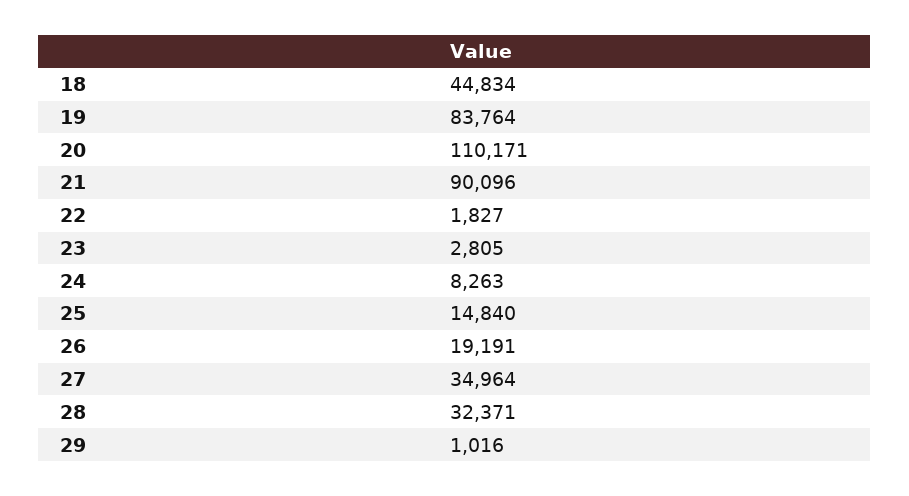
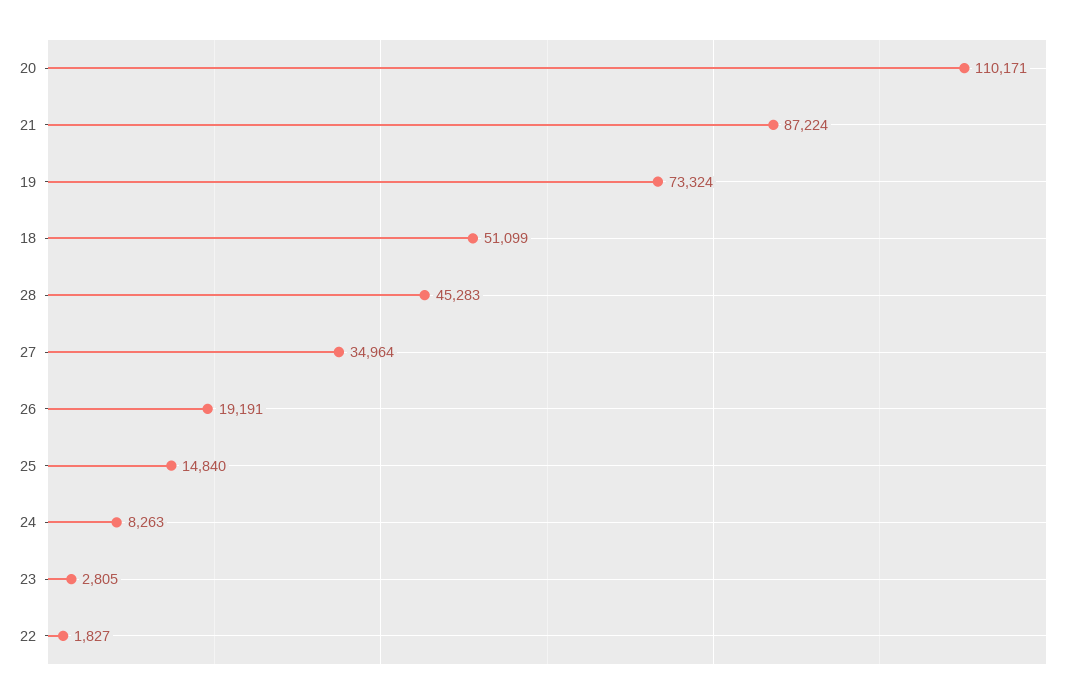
18: 44834 -> 51099
19: 83764 -> 73324
21: 90096 -> 87224
28: 32371 -> 45283
29: 1016 -> none

